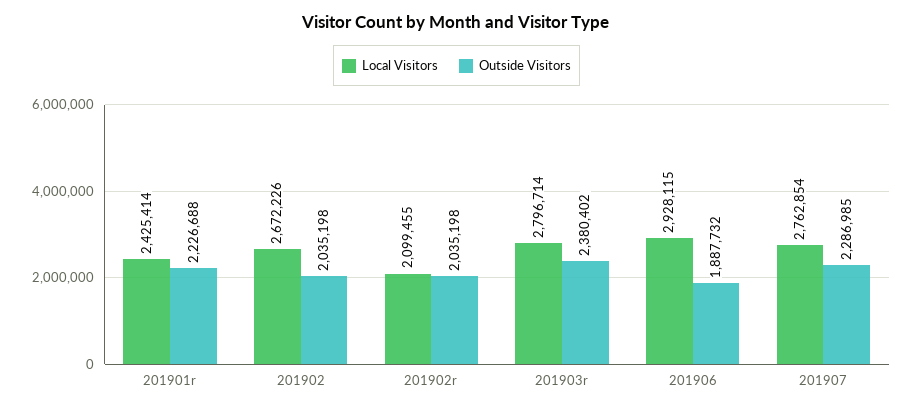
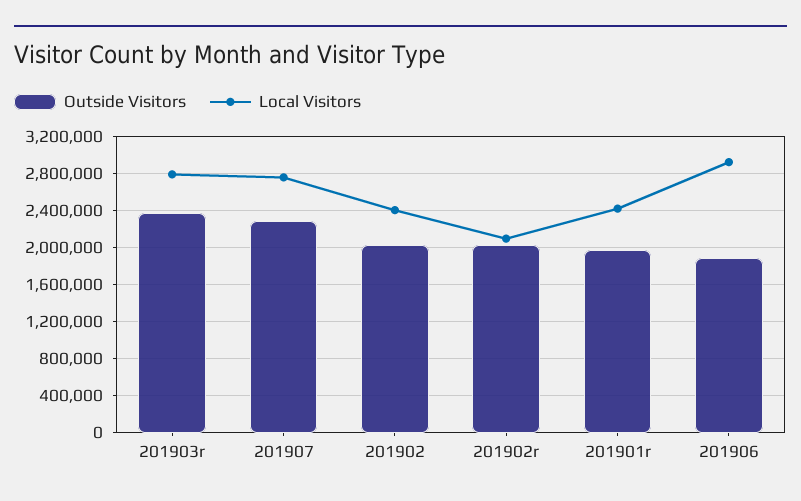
Outside Visitors, 201901r: 2226688 -> 2000000
Local Visitors, 201902: 2672226 -> 2400000

